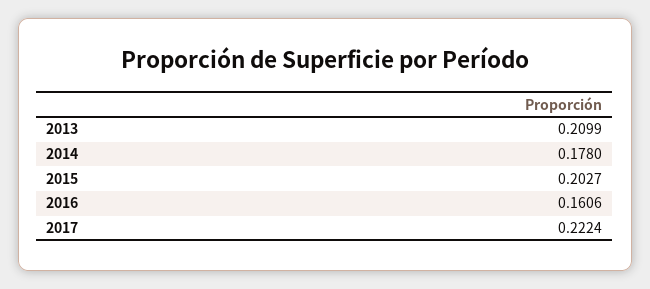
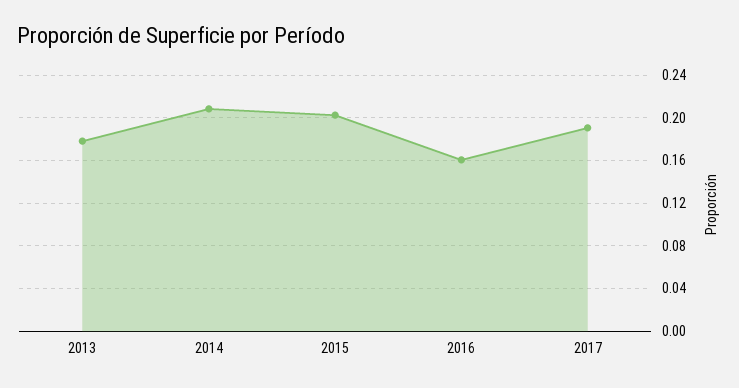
2013: 0.2099 -> 0.18
2014: 0.178 -> 0.21
2017: 0.2224 -> 0.19

